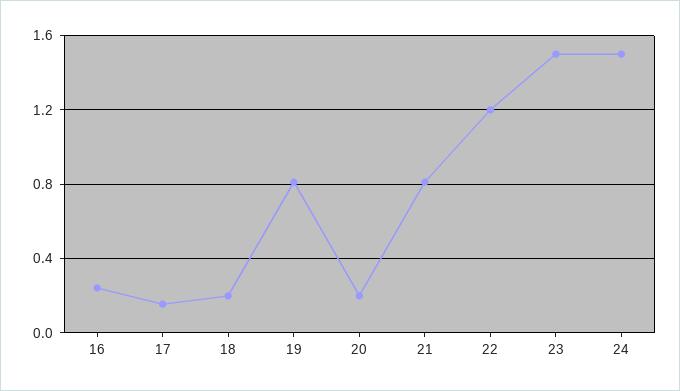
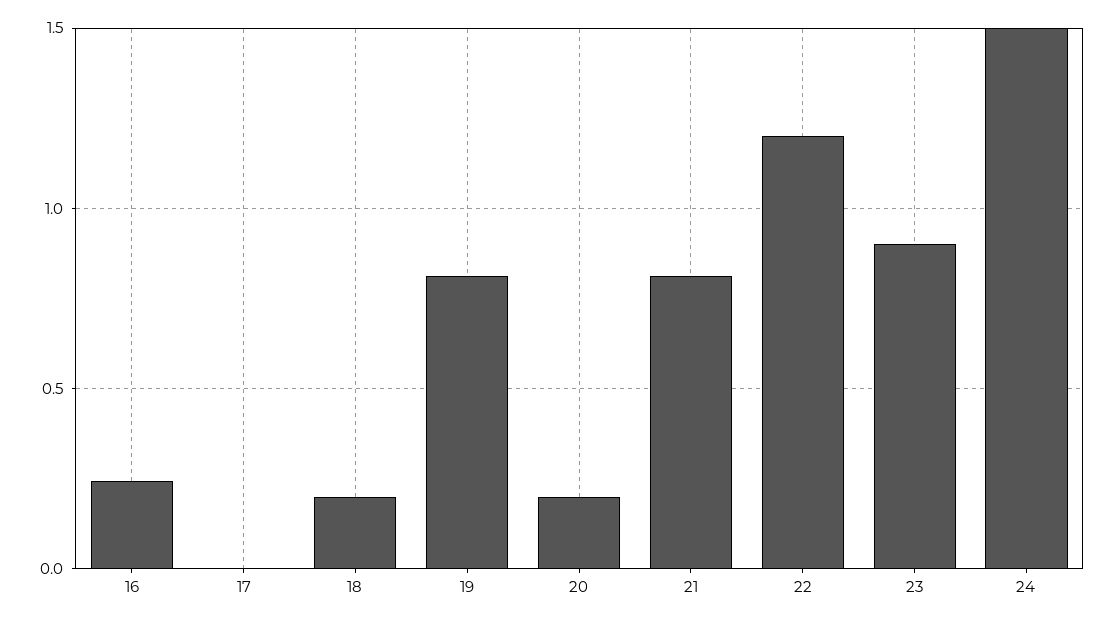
17: 0.15 -> 0
23: 1.5 -> 0.9

